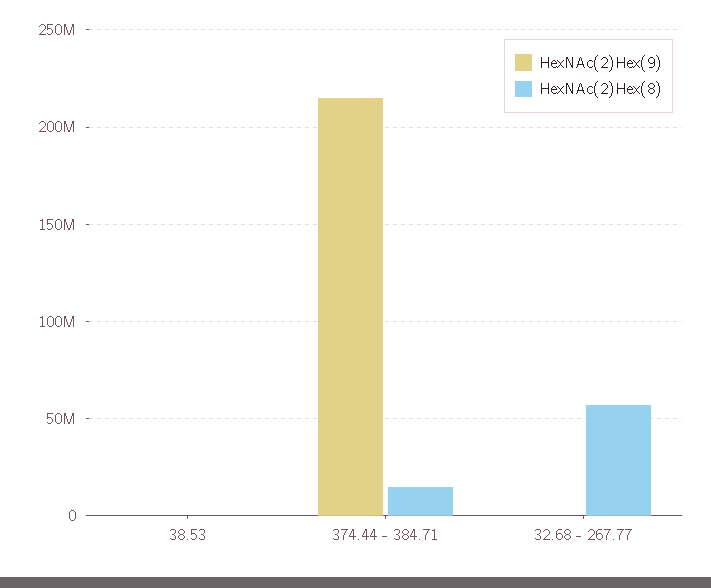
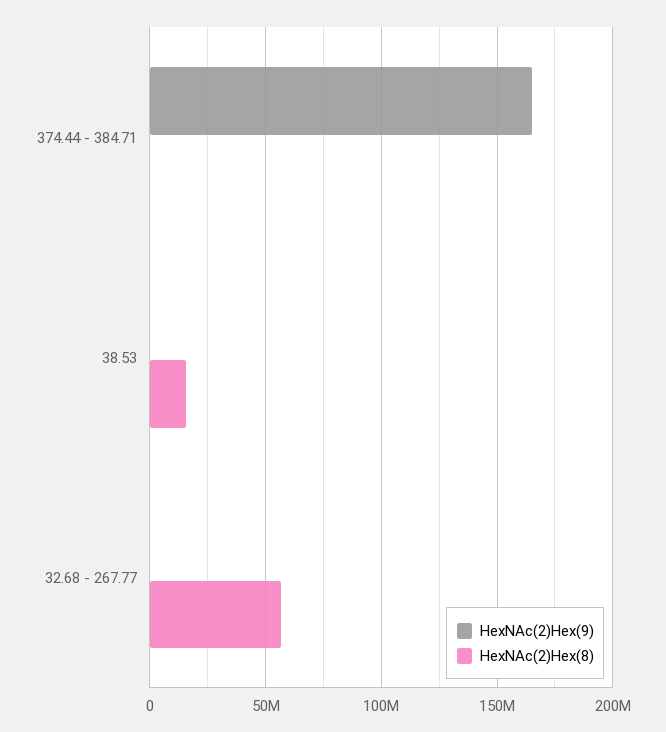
HexNAc(2)Hex(8), 38.53: 0 -> 15000000
HexNAc(2)Hex(9), 374.44 - 384.71: 215000000 -> 165000000
HexNAc(2)Hex(8), 374.44 - 384.71: 15000000 -> 0

